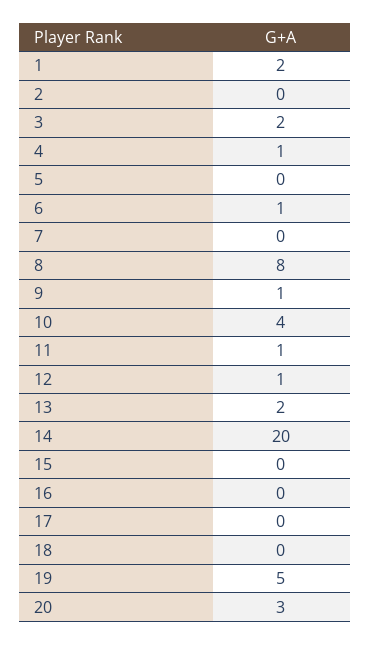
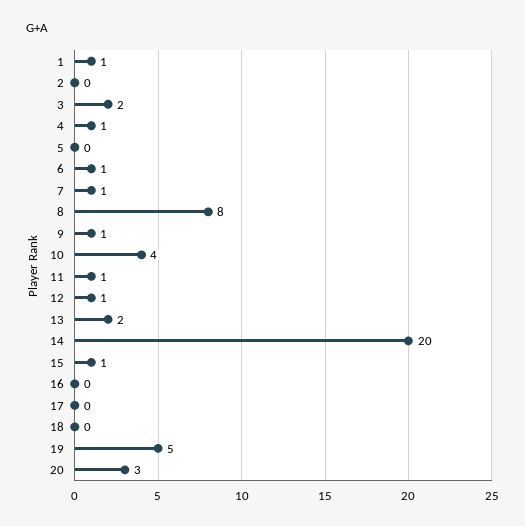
1: 2 -> 1
7: 0 -> 1
15: 0 -> 1

